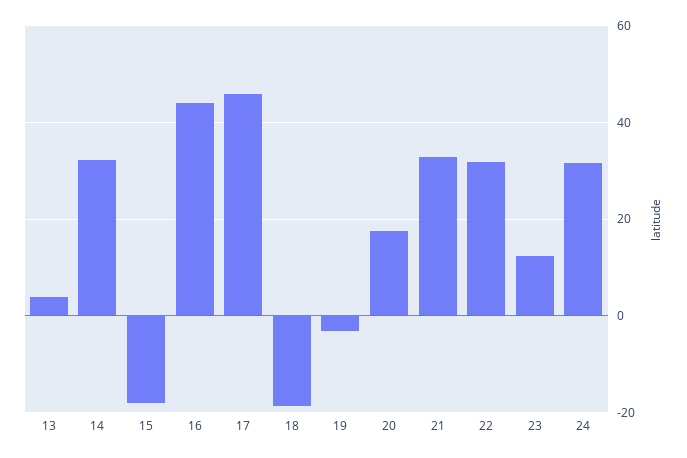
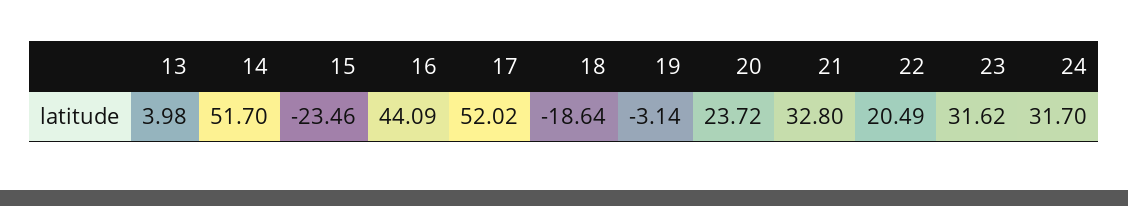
14: 32 -> 51.7
15: -18 -> -23.46
17: 46 -> 52.02
20: 18 -> 23.72
22: 32 -> 20.49
23: 12 -> 31.62

